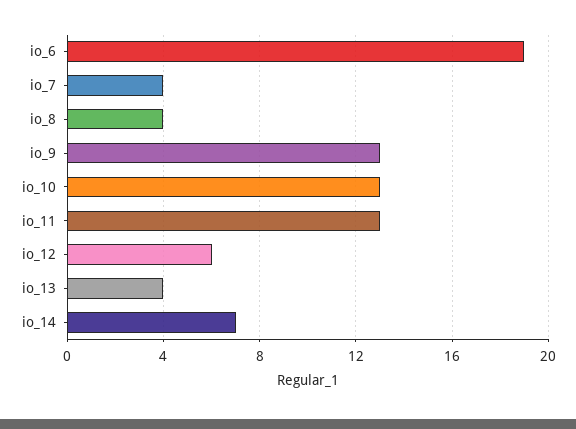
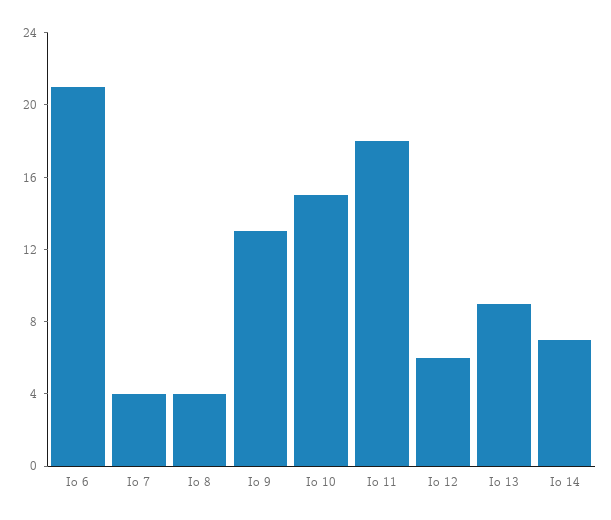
io_6: 19 -> 21
io_10: 13 -> 15
io_11: 13 -> 18
io_13: 4 -> 9

